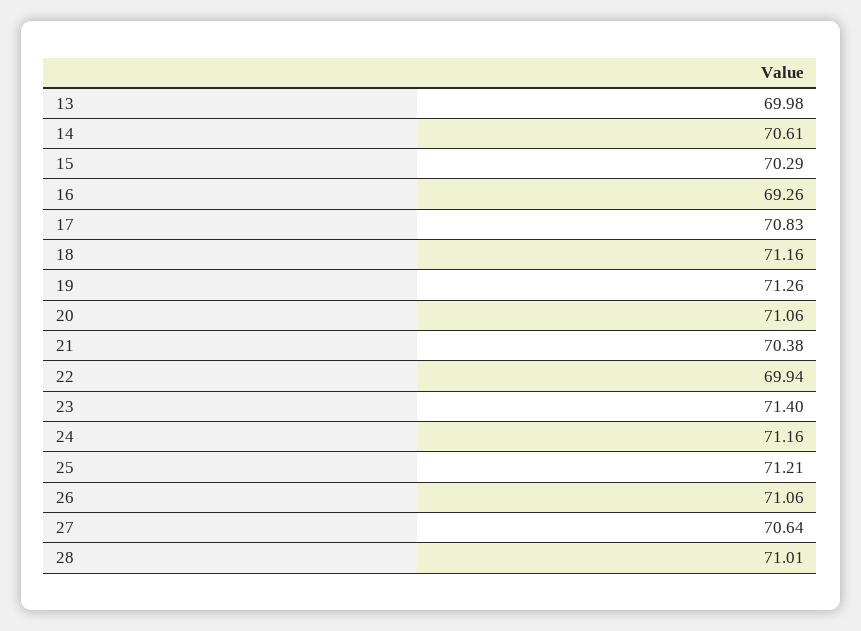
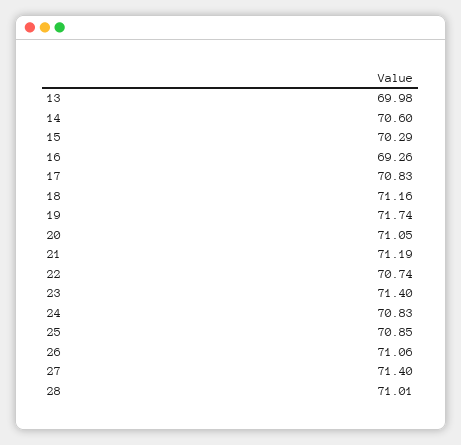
14: 70.61 -> 70.6
19: 71.26 -> 71.74
20: 71.06 -> 71.05
21: 70.38 -> 71.19
22: 69.94 -> 70.74
24: 71.16 -> 70.83
25: 71.21 -> 70.85
27: 70.64 -> 71.4

